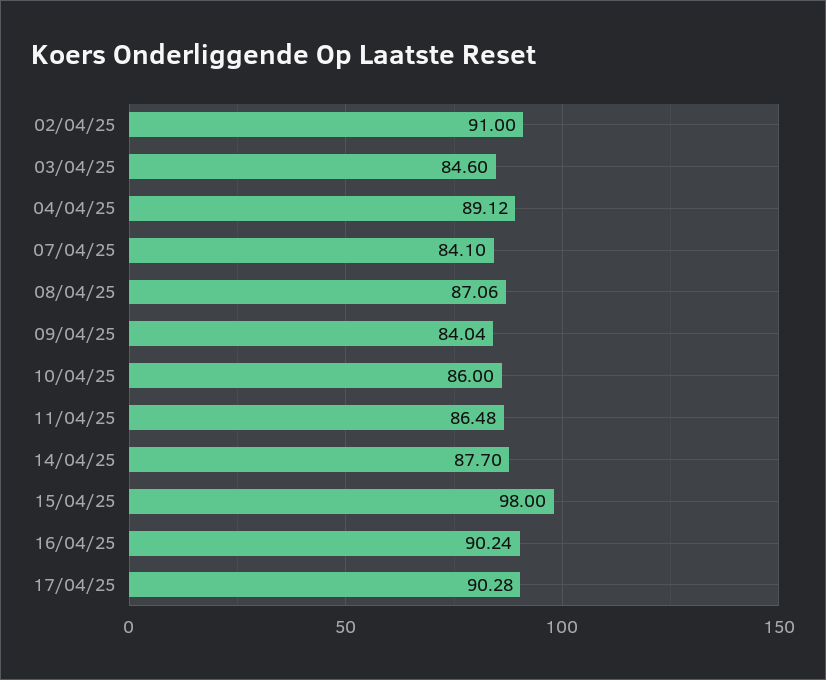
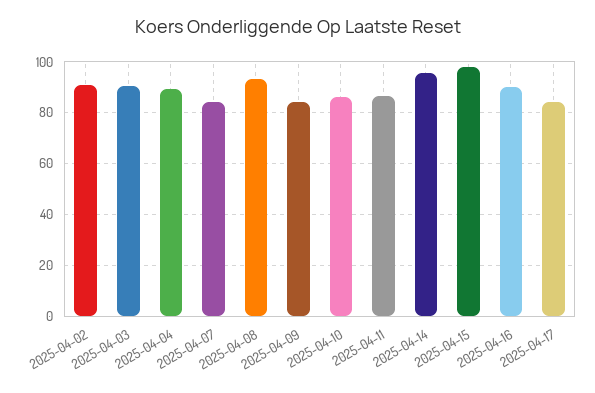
03/04/25: 84.6 -> 90
08/04/25: 87.06 -> 92.5
14/04/25: 87.7 -> 95
17/04/25: 90.28 -> 85

